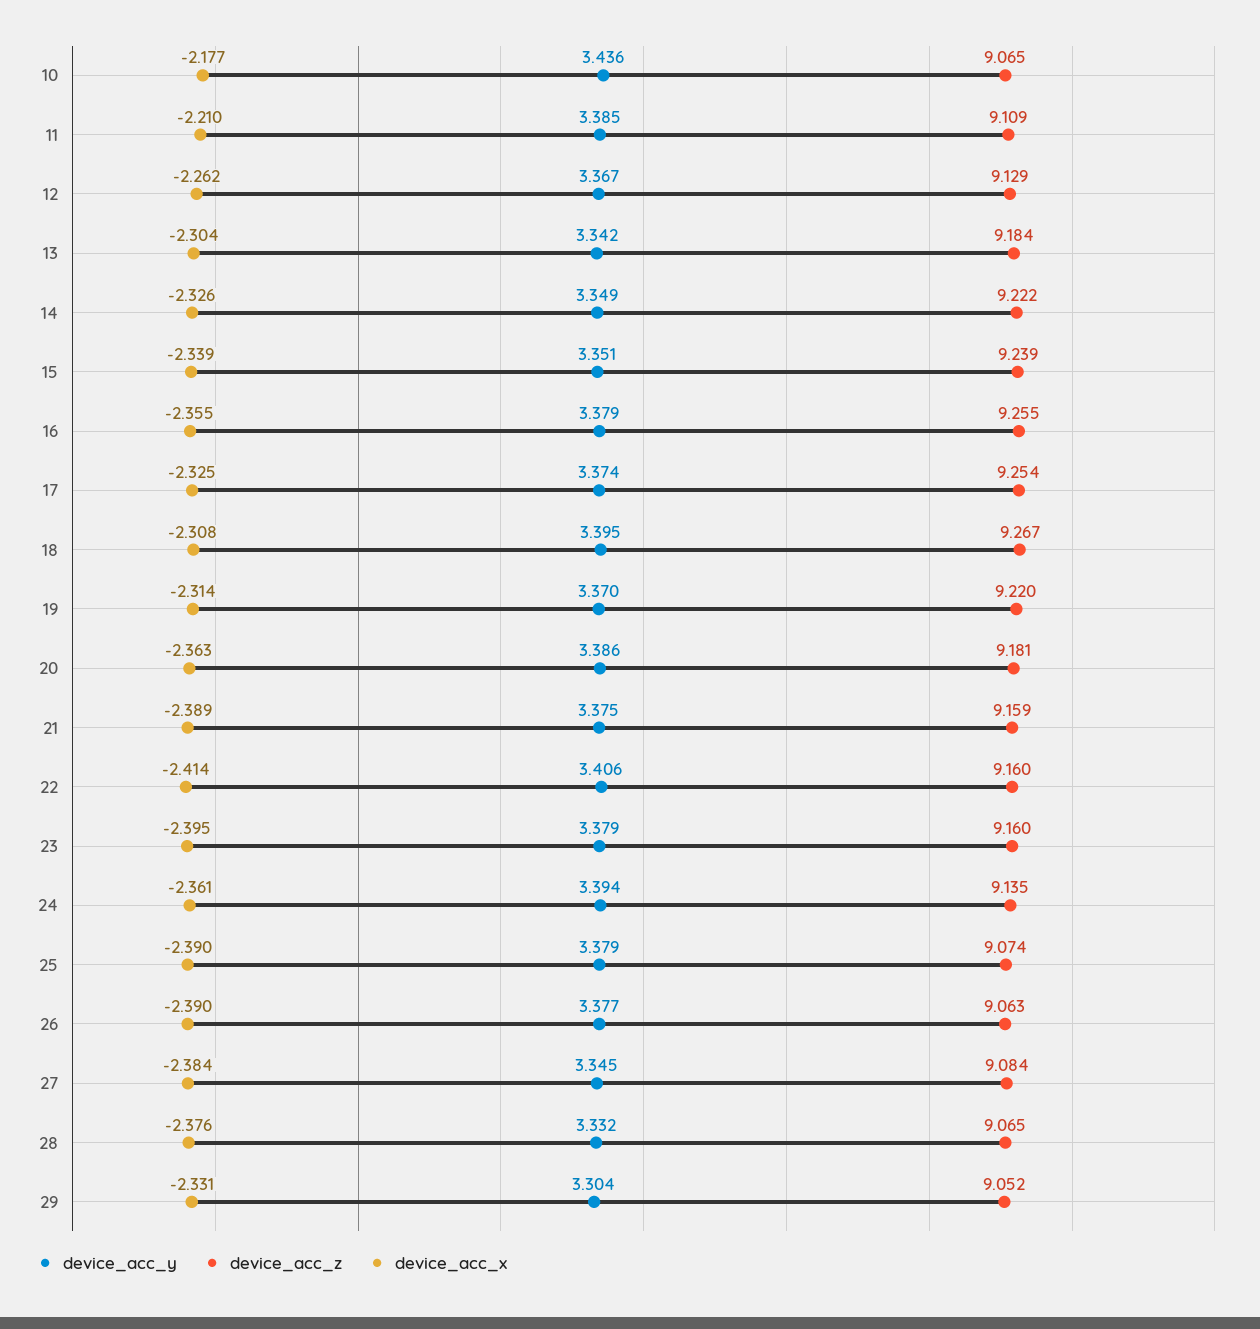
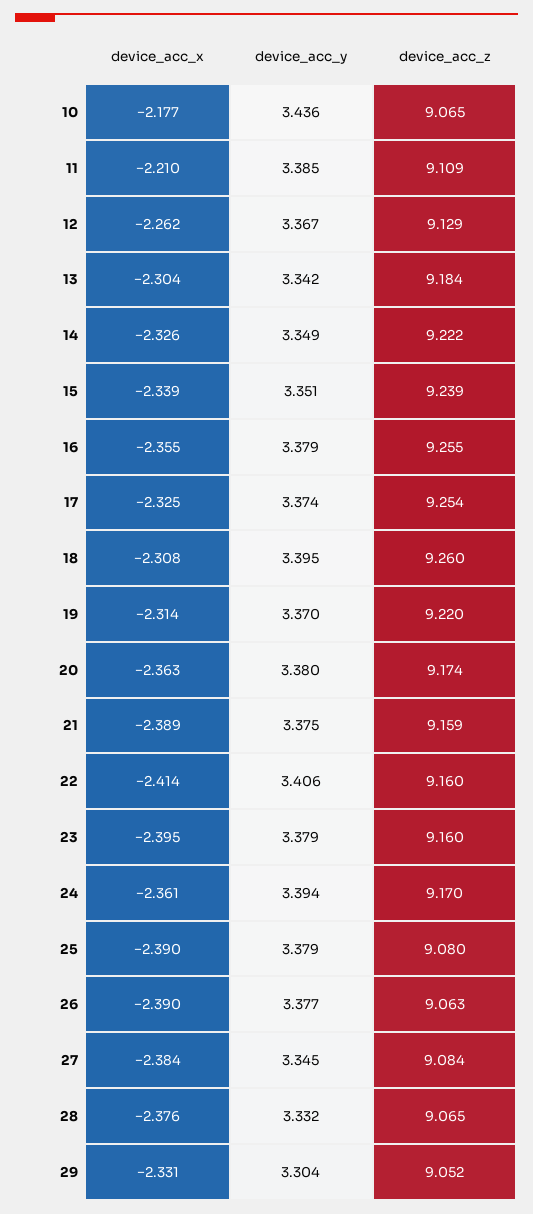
device_acc_z, 18: 9.267 -> 9.26
device_acc_y, 20: 3.386 -> 3.38
device_acc_z, 20: 9.181 -> 9.174
device_acc_z, 24: 9.135 -> 9.17
device_acc_z, 25: 9.074 -> 9.08

